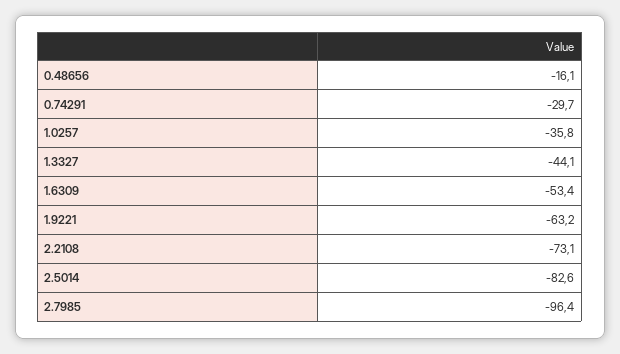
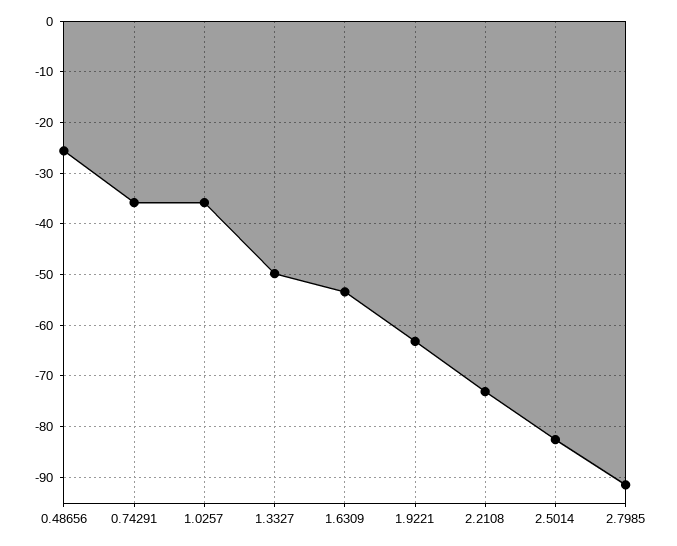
0.48656: -16.1 -> -26
0.74291: -29.7 -> -36
1.3327: -44.1 -> -50
2.7985: -96.4 -> -92

